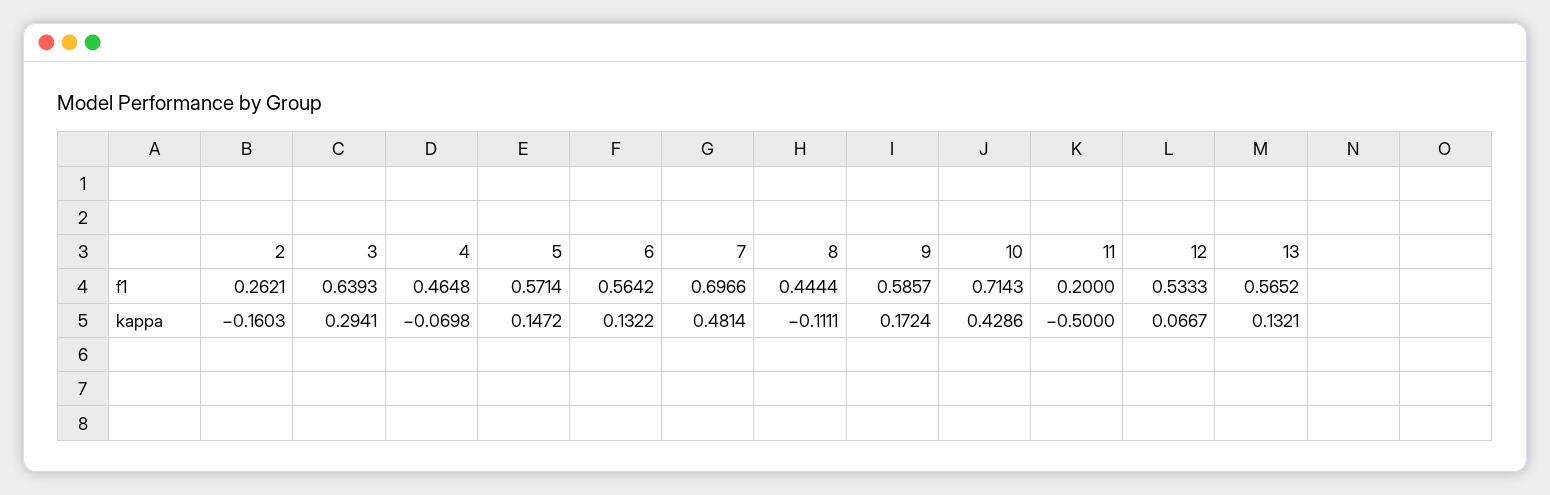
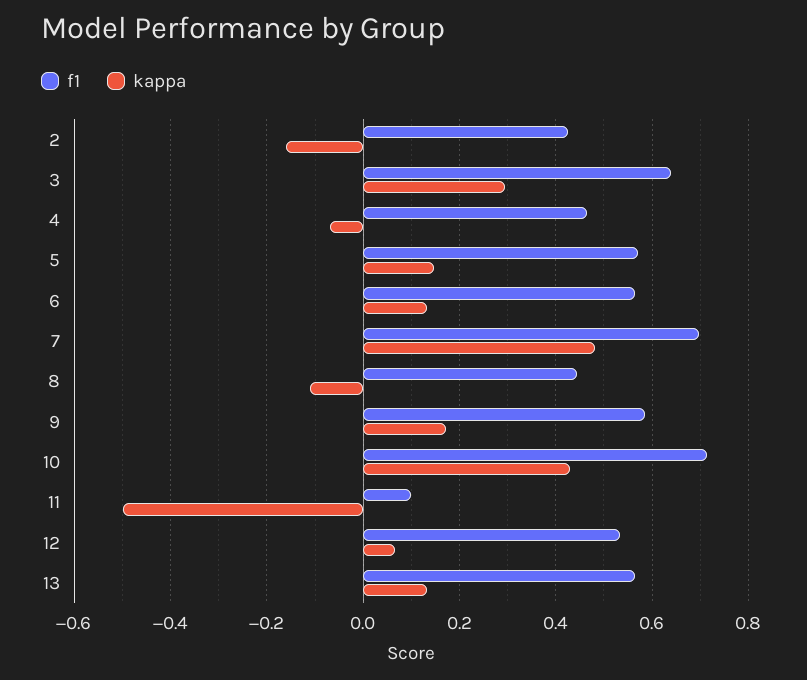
f1, 2: 0.2621 -> 0.42
f1, 11: 0.2 -> 0.1

